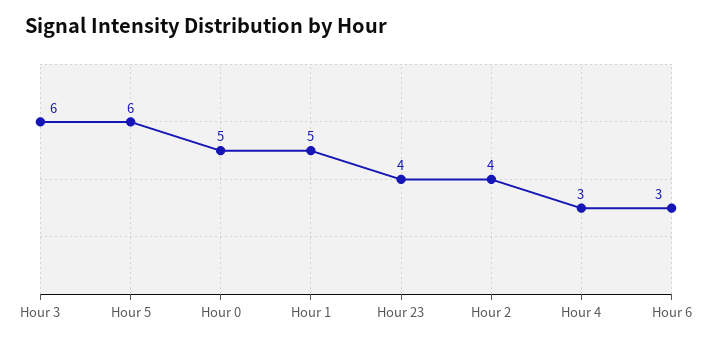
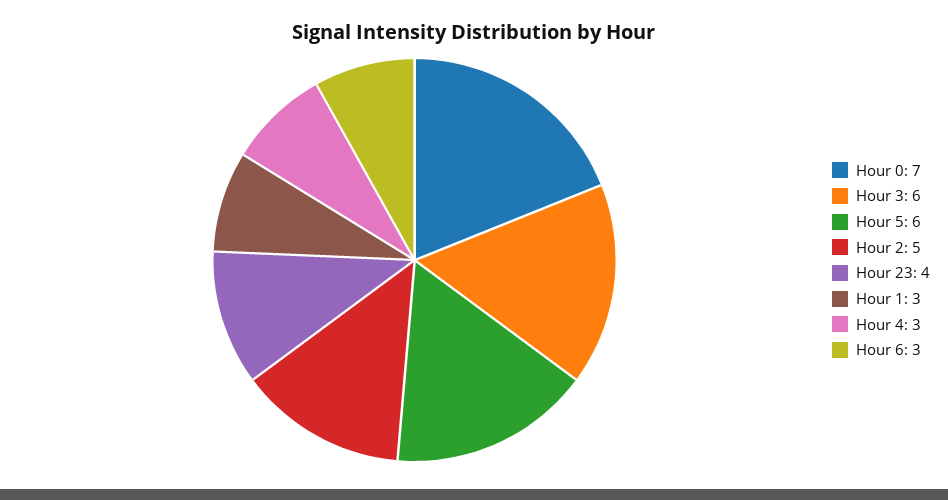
Hour 0: 5 -> 7
Hour 1: 5 -> 3
Hour 2: 4 -> 5

